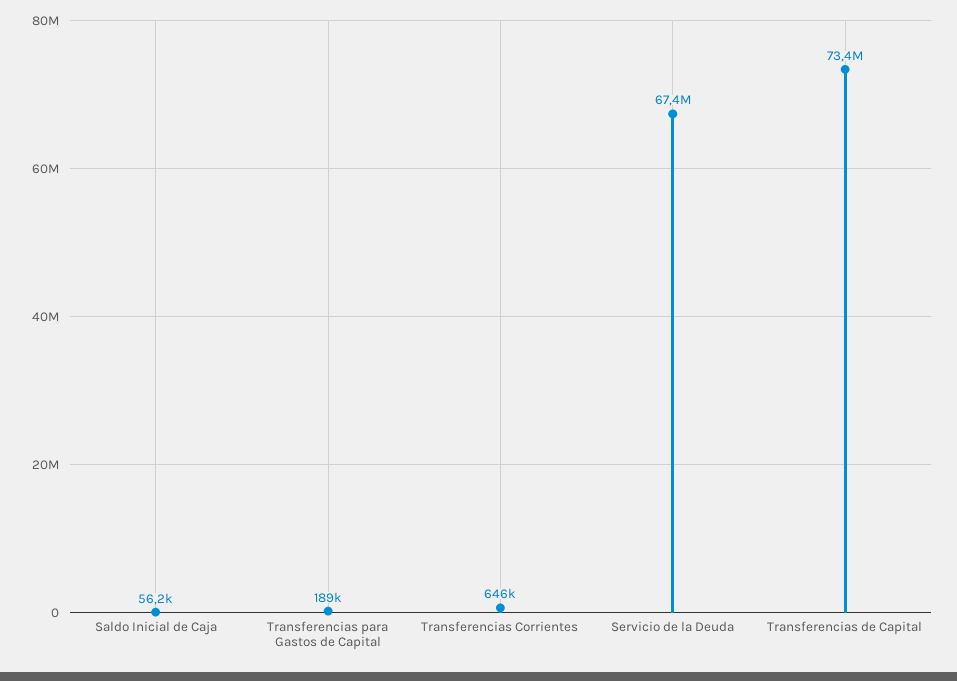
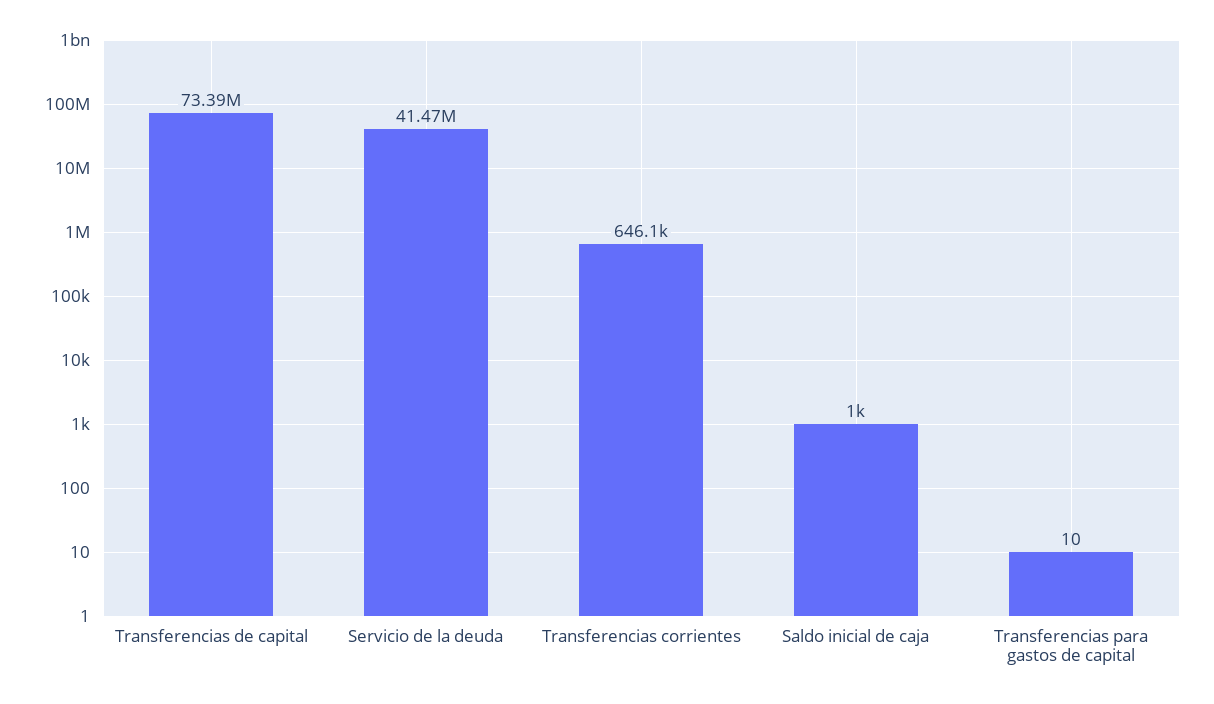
Saldo Inicial de Caja: 56200 -> 1000
Transferencias para Gastos de Capital: 189000 -> 10
Servicio de la Deuda: 67400000 -> 41470000

